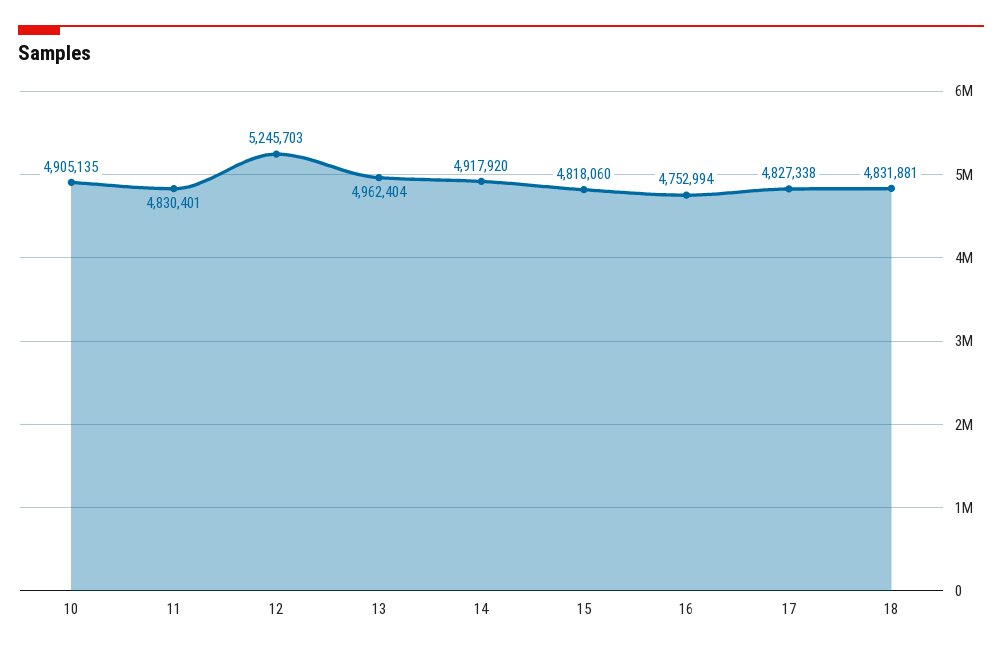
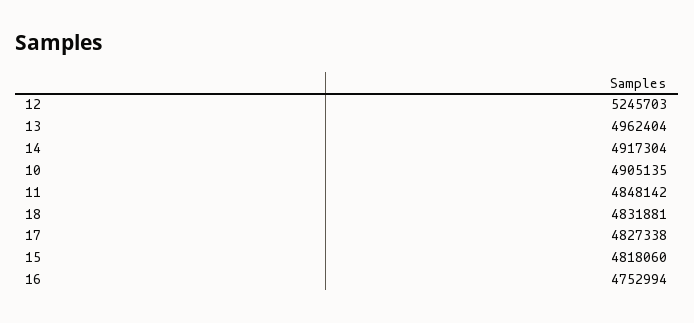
11: 4830401 -> 4848142
14: 4917920 -> 4917304

